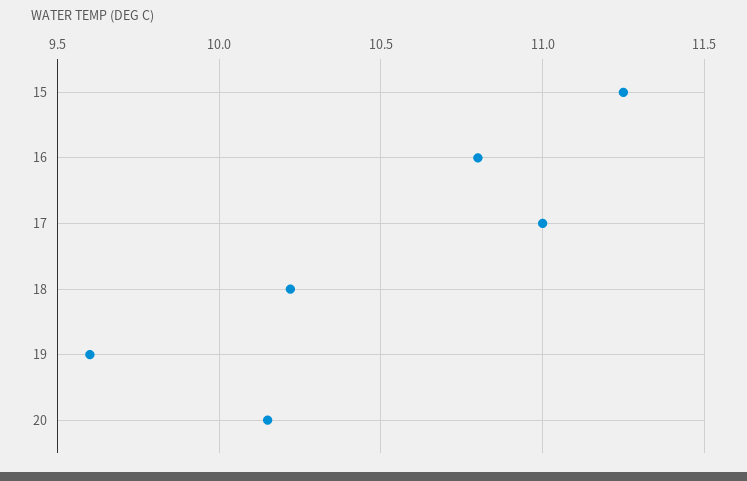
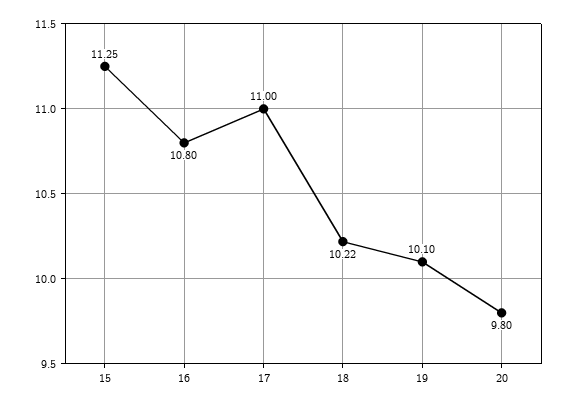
19: 9.6 -> 10.1
20: 10.15 -> 9.8

